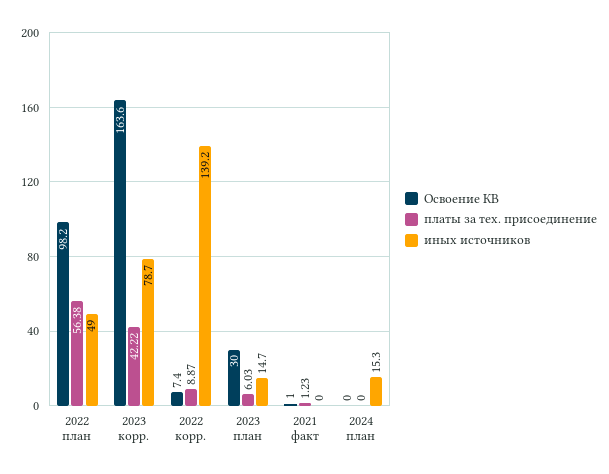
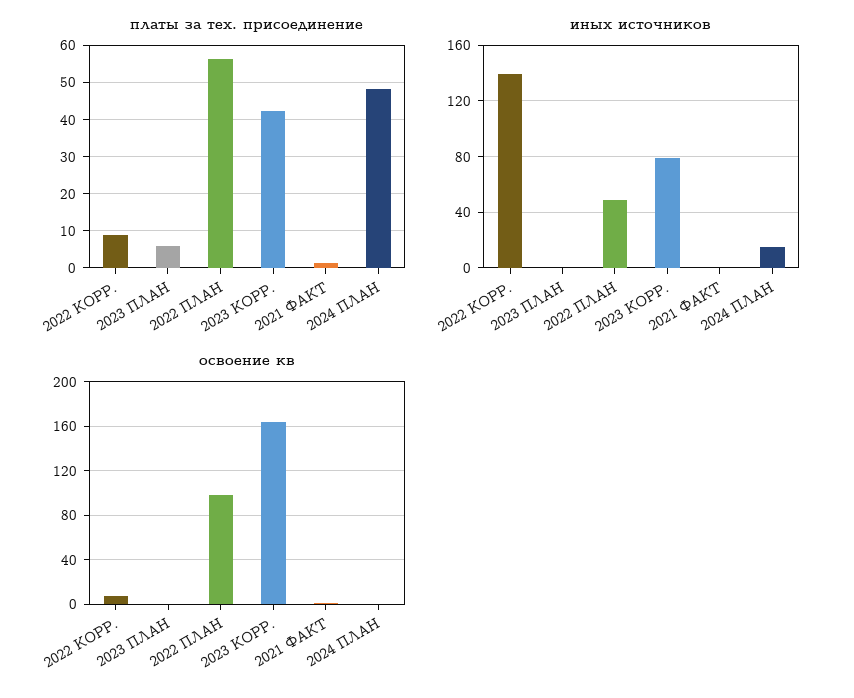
Освоение КВ, 2023 план: 30 -> 0
иных источников, 2023 план: 14.7 -> 0
платы за тех. присоединение, 2024 план: 0 -> 48

